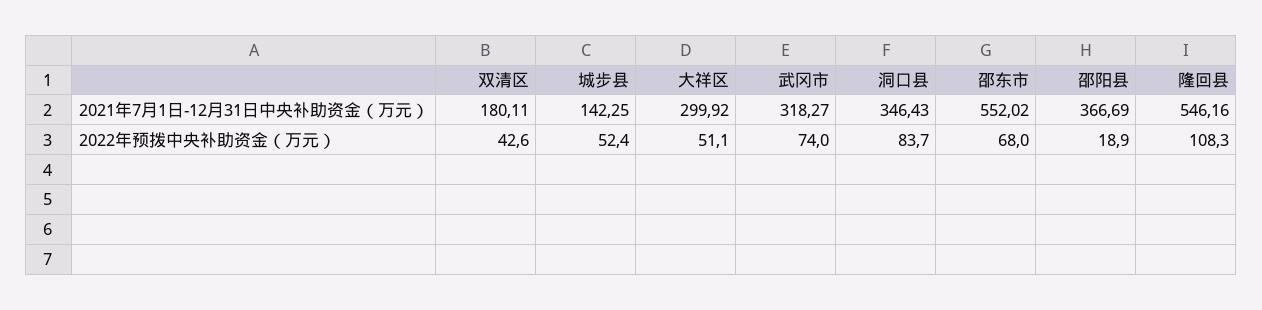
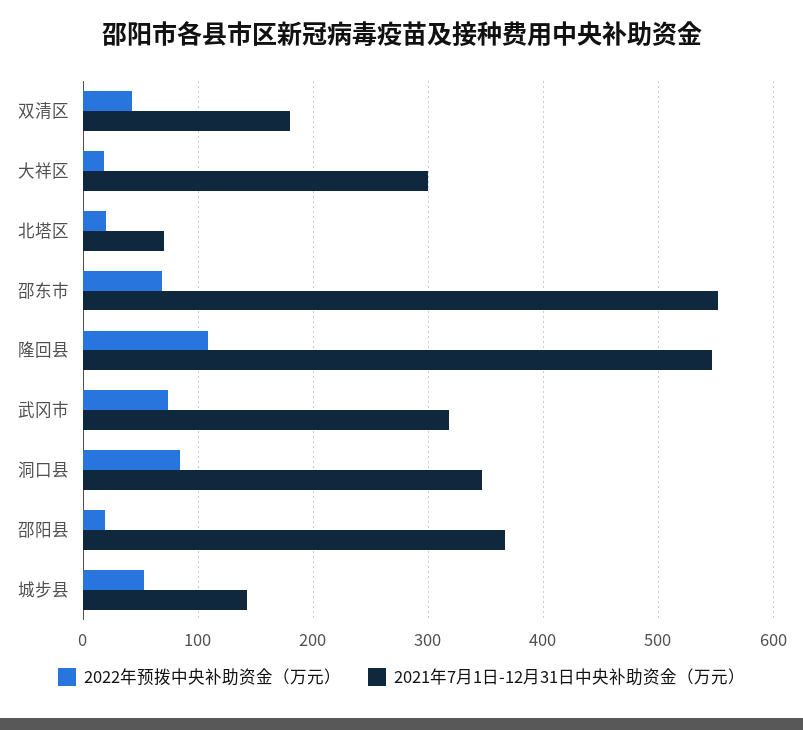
2022年预拨中央补助资金（万元）, 大祥区: 51.1 -> 20
2022年预拨中央补助资金（万元）, 北塔区: none -> 20
2021年7月1日-12月31日中央补助资金（万元）, 北塔区: none -> 70

